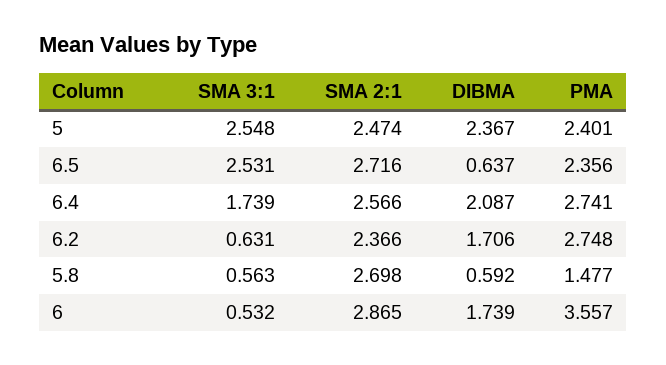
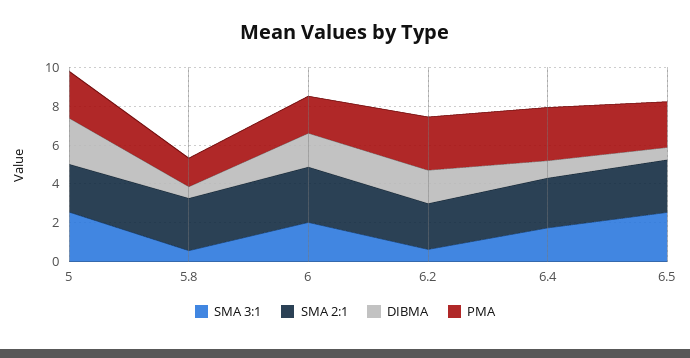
DIBMA, 6.4: 2.087 -> 1
SMA 3:1, 6: 0.532 -> 2
PMA, 6: 3.557 -> 2

